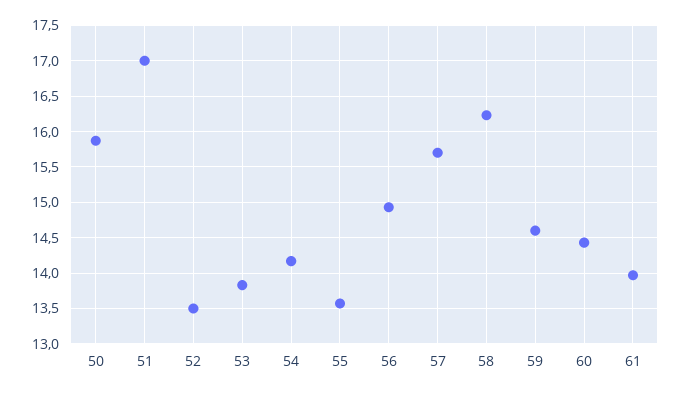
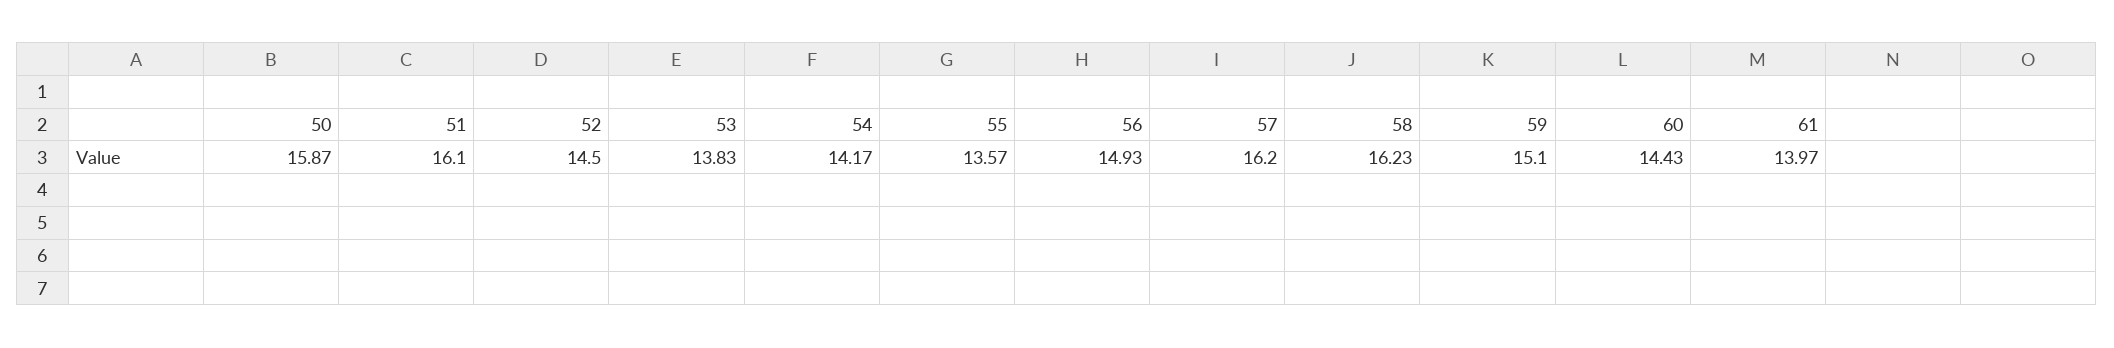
51: 17 -> 16.1
52: 13.5 -> 14.5
57: 15.7 -> 16.2
59: 14.6 -> 15.1

